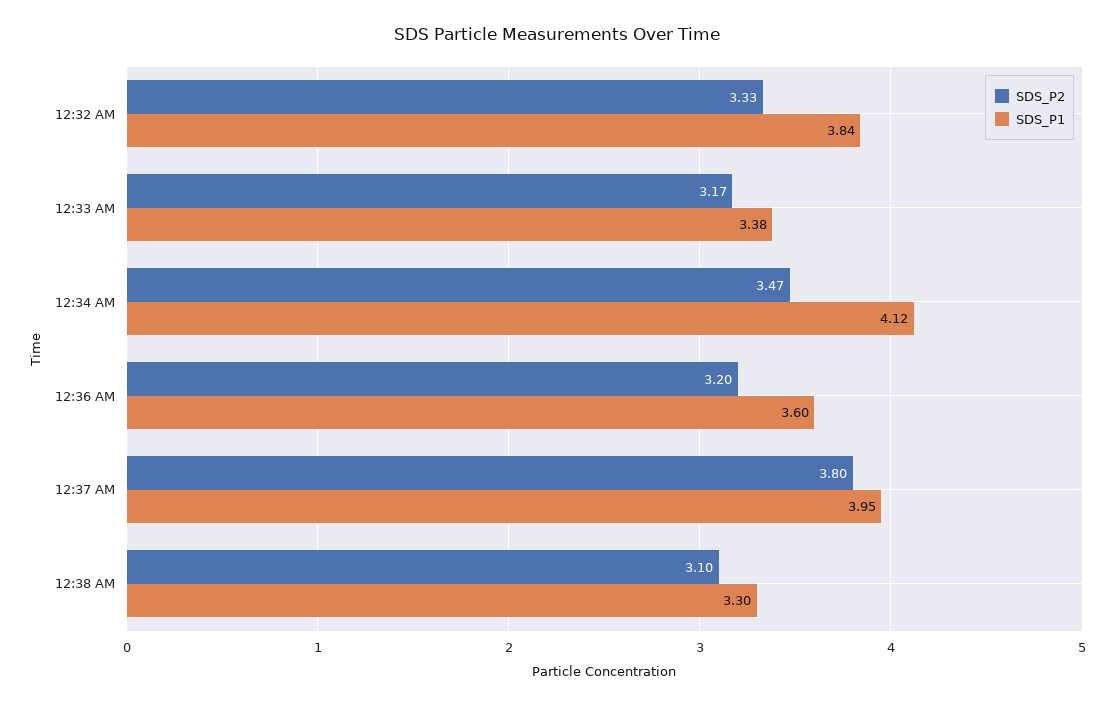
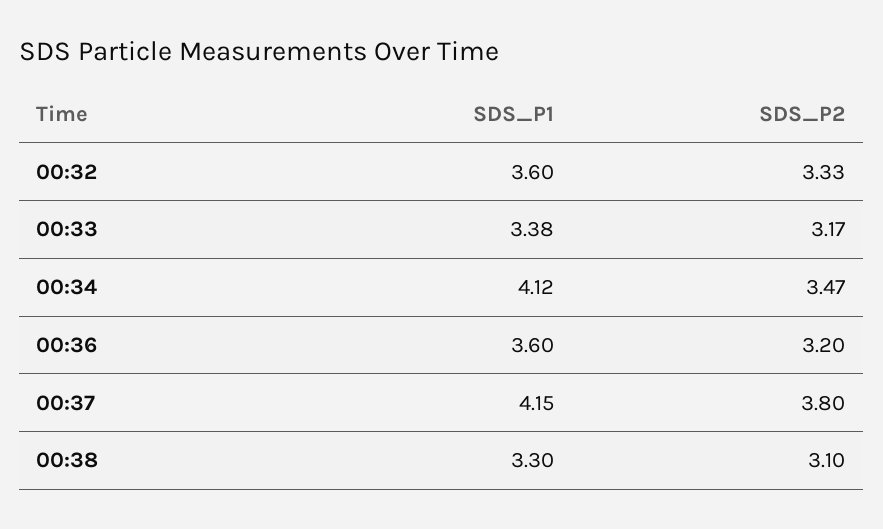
SDS_P1, 12:32 AM: 3.84 -> 3.6
SDS_P1, 12:37 AM: 3.95 -> 4.15

